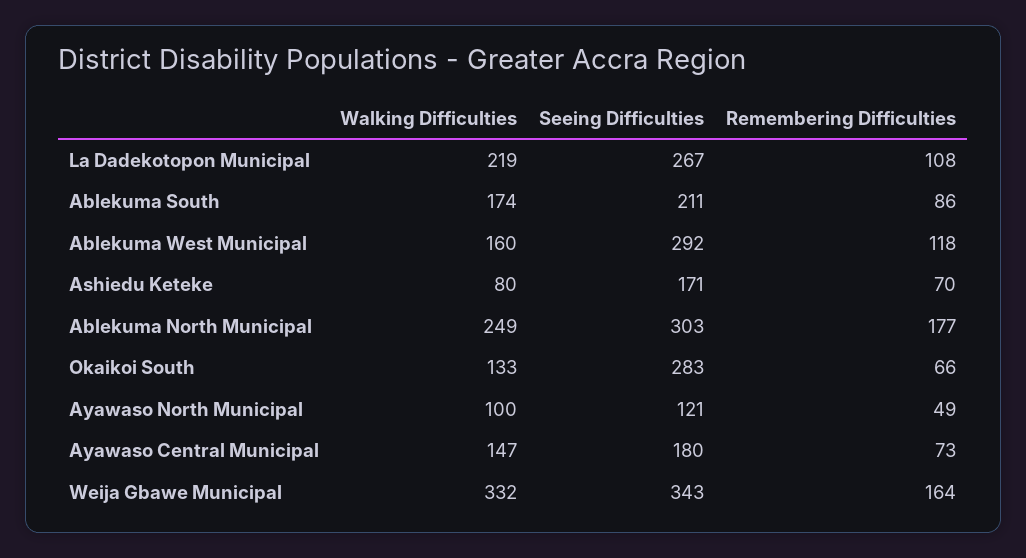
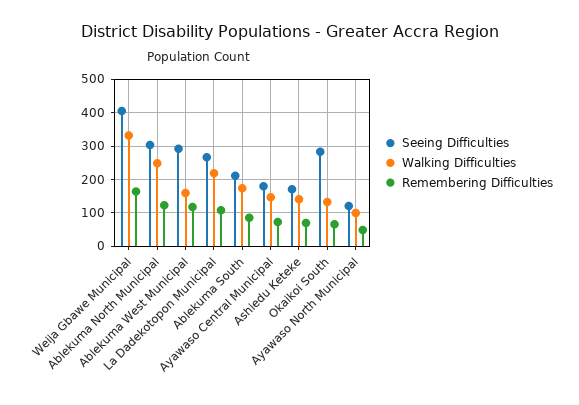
Walking Difficulties, Ashiedu Keteke: 80 -> 140
Remembering Difficulties, Ablekuma North Municipal: 177 -> 120
Seeing Difficulties, Weija Gbawe Municipal: 343 -> 400

